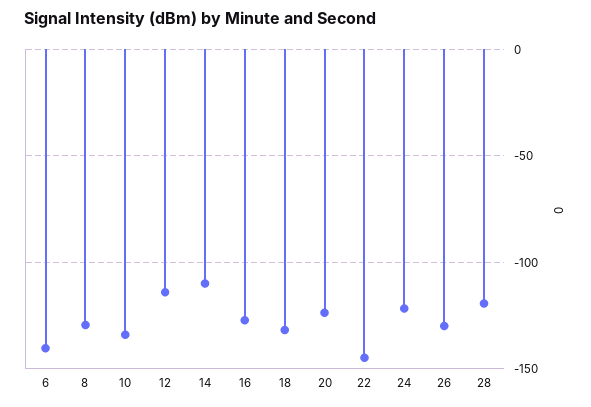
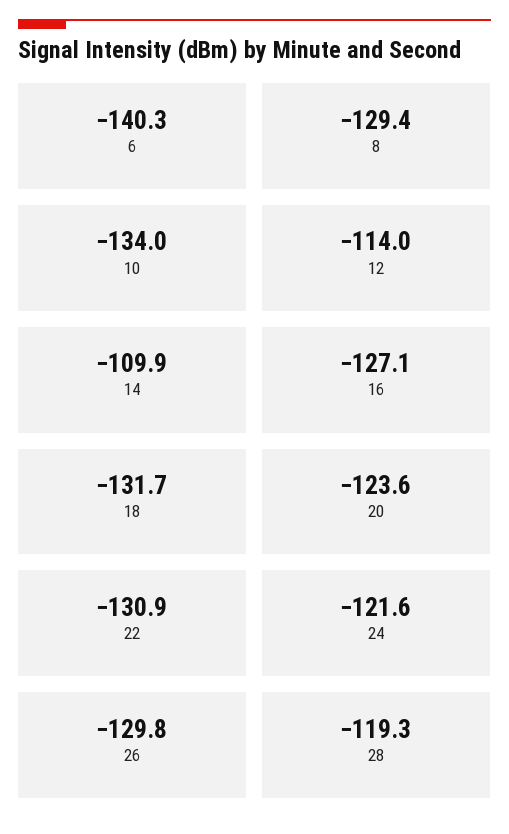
22: -145 -> -130.9

